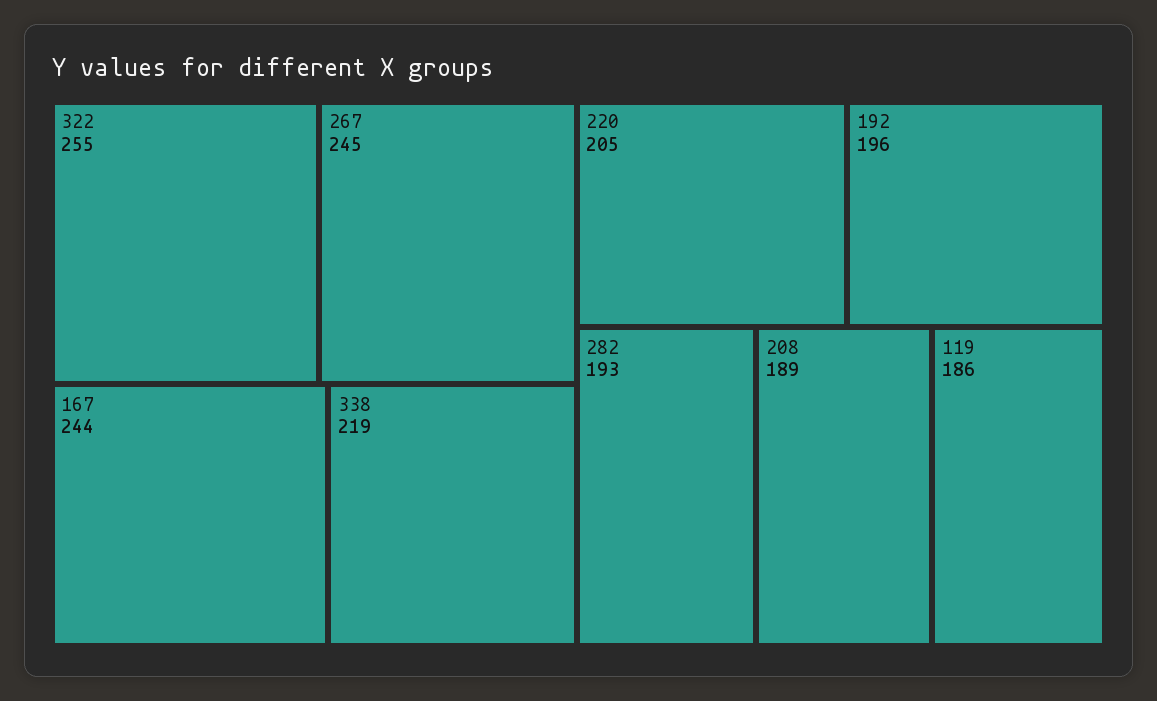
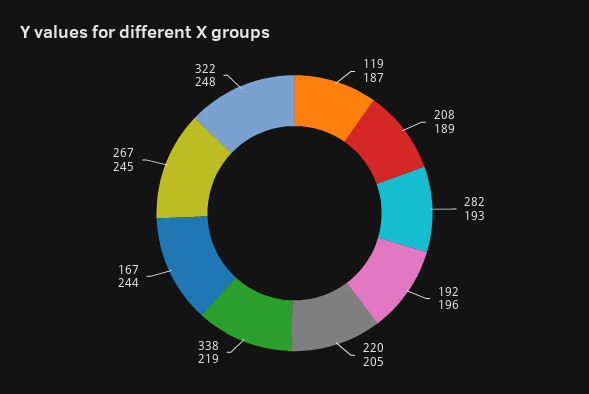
322: 255 -> 248
119: 186 -> 187

